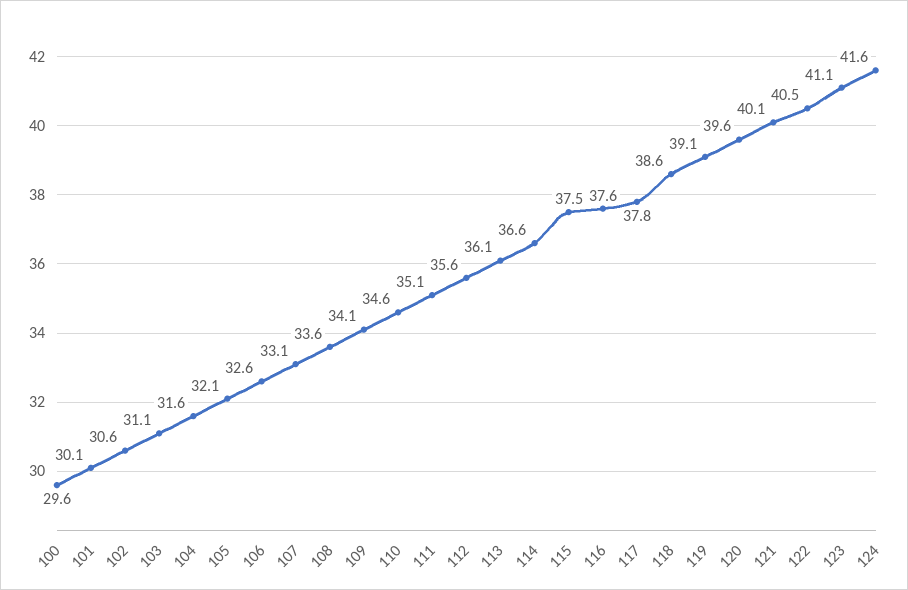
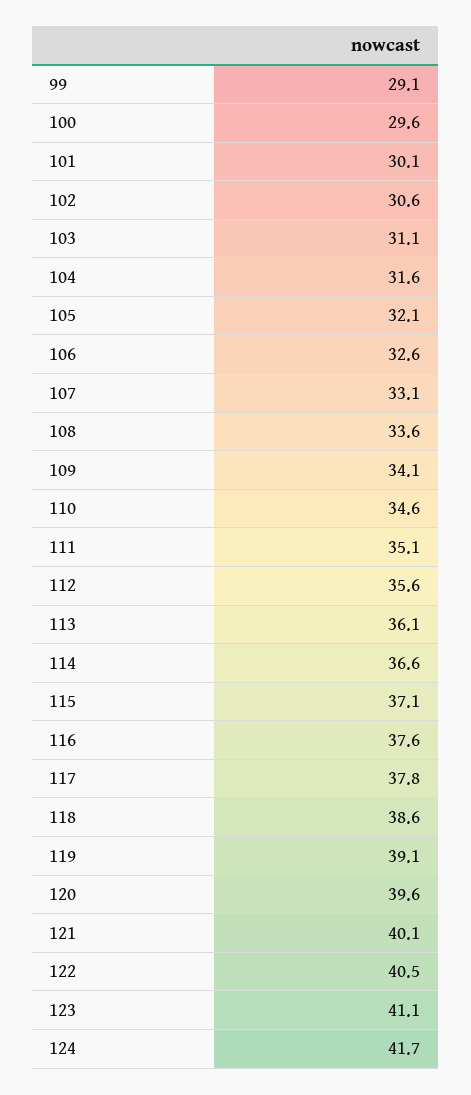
115: 37.5 -> 37.1
124: 41.6 -> 41.7
99: none -> 29.1

